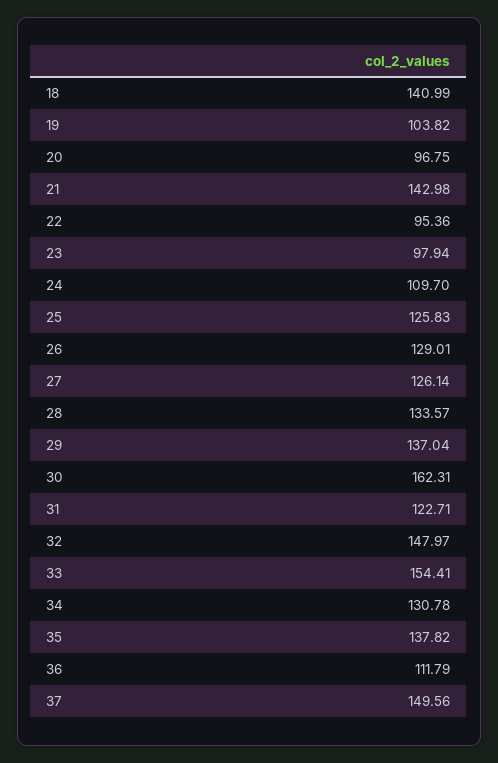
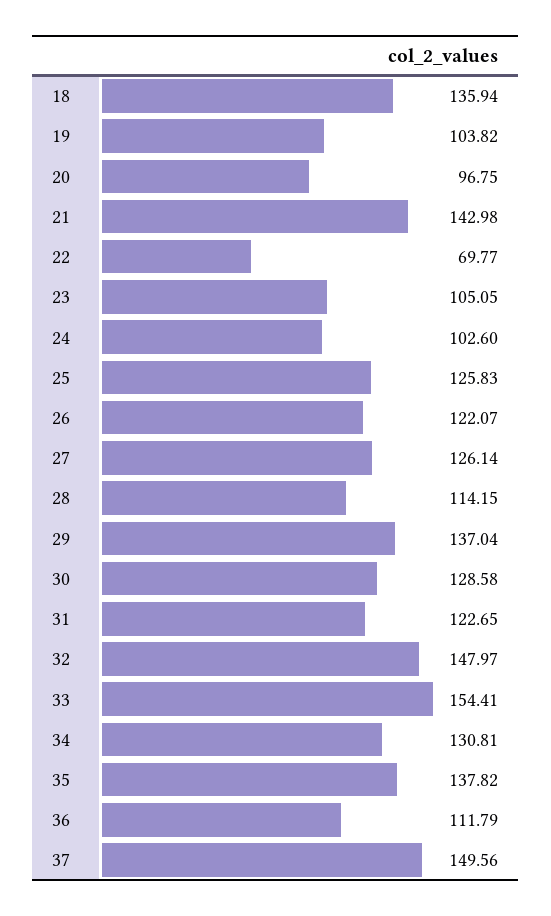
18: 140.99 -> 135.94
22: 95.36 -> 69.77
23: 97.94 -> 105.05
24: 109.7 -> 102.6
26: 129.01 -> 122.07
28: 133.57 -> 114.15
30: 162.31 -> 128.58
31: 122.71 -> 122.65
34: 130.78 -> 130.81

